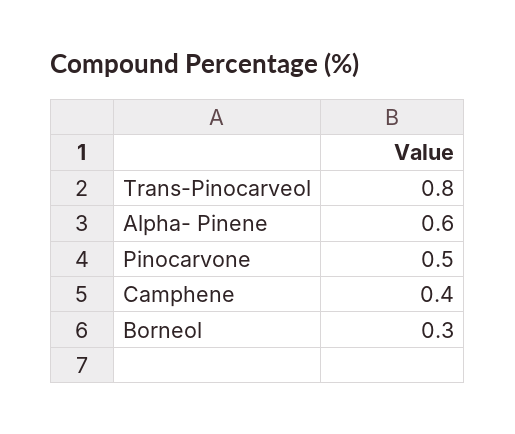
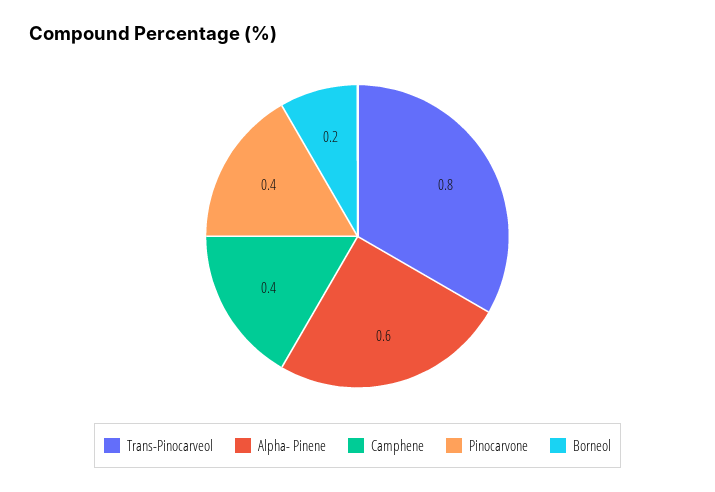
Pinocarvone: 0.5 -> 0.4
Borneol: 0.3 -> 0.2

